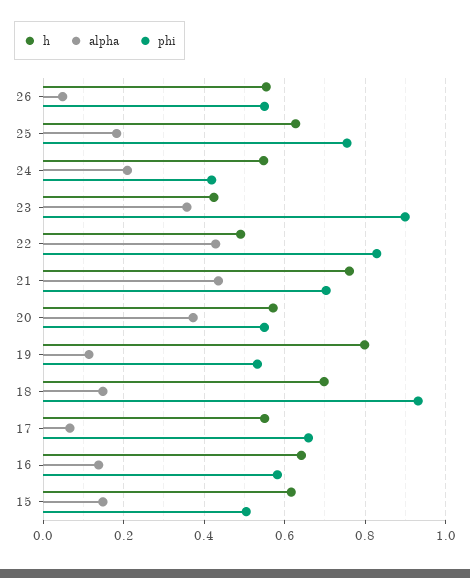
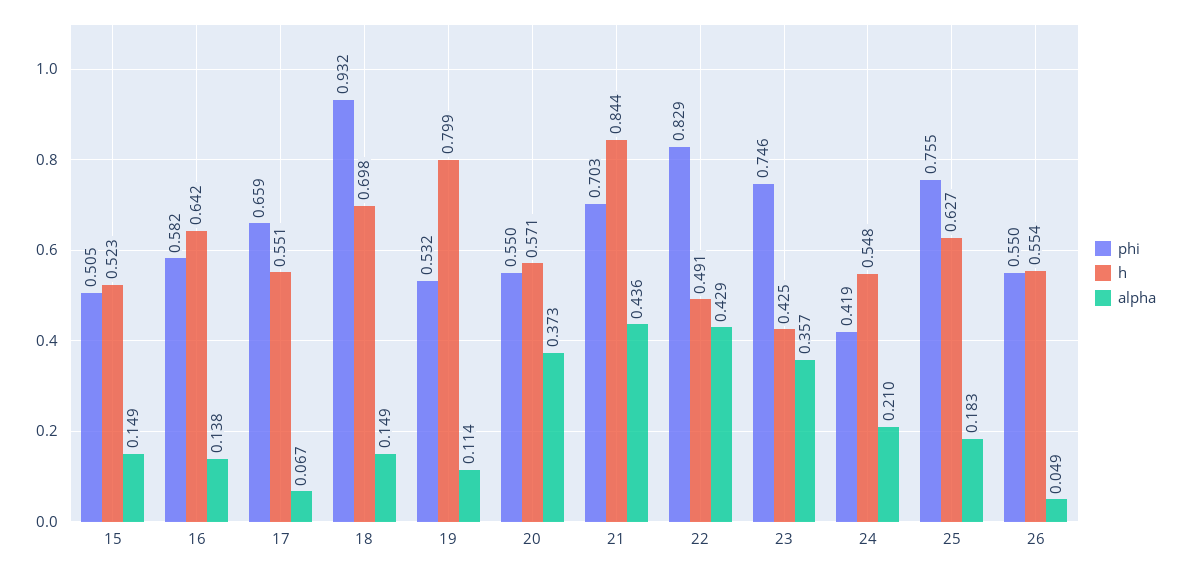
phi, 23: 0.9 -> 0.746
h, 21: 0.76 -> 0.844
h, 15: 0.62 -> 0.523

